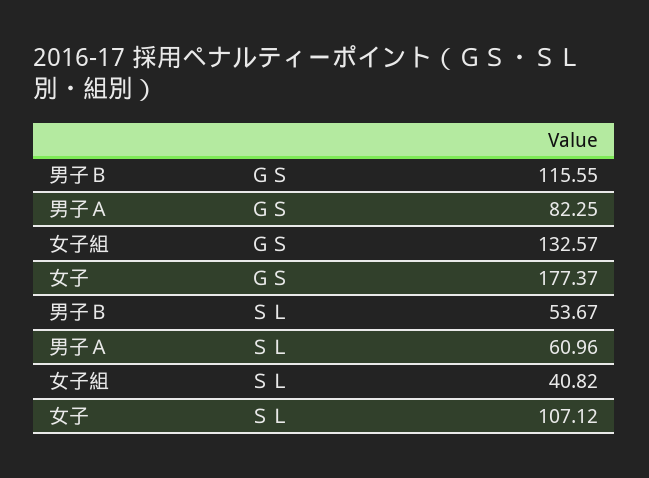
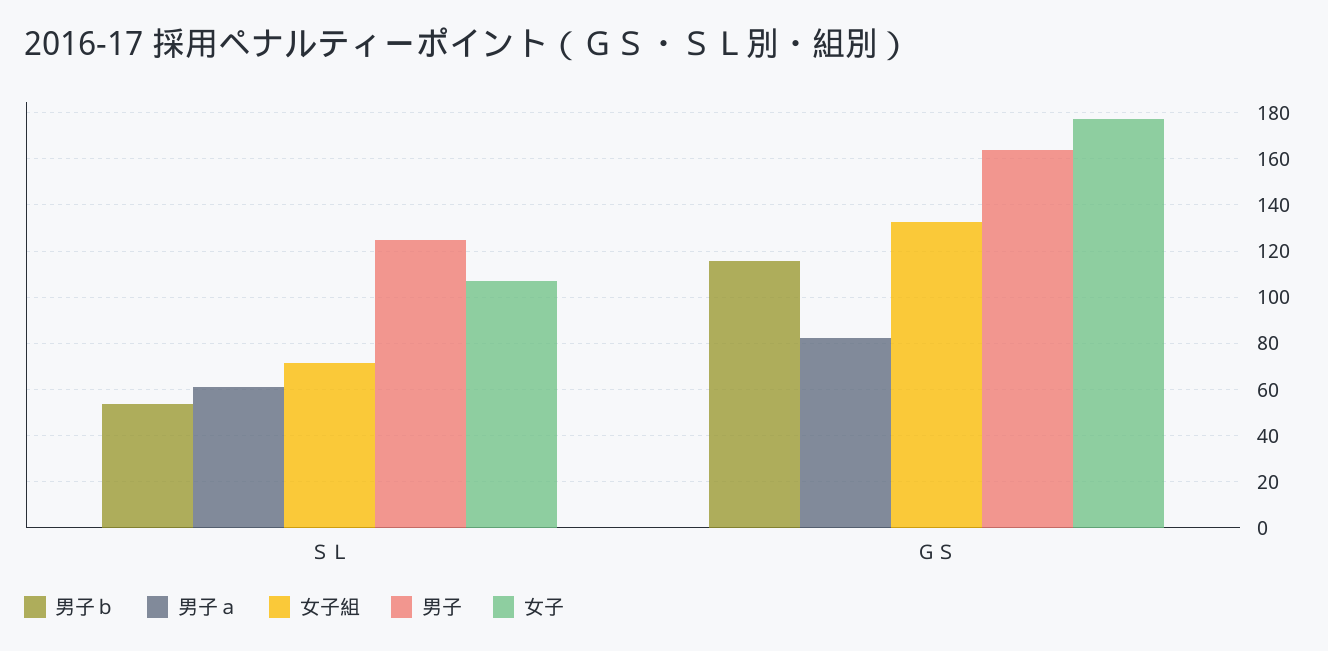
女子組, ＳＬ: 40.82 -> 70
男子, ＳＬ: none -> 125
男子, ＧＳ: none -> 165

